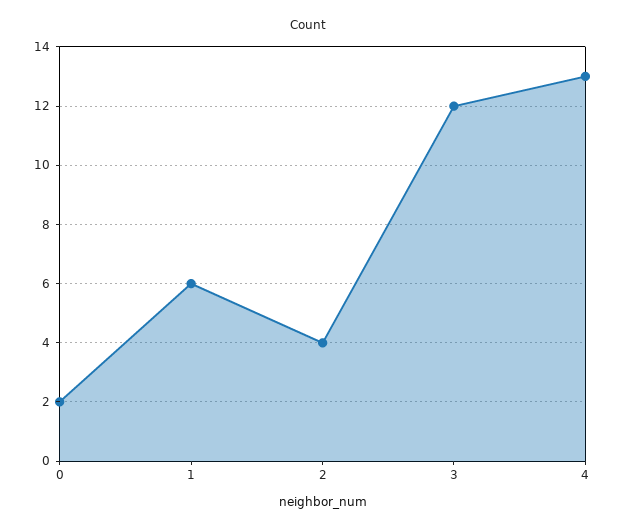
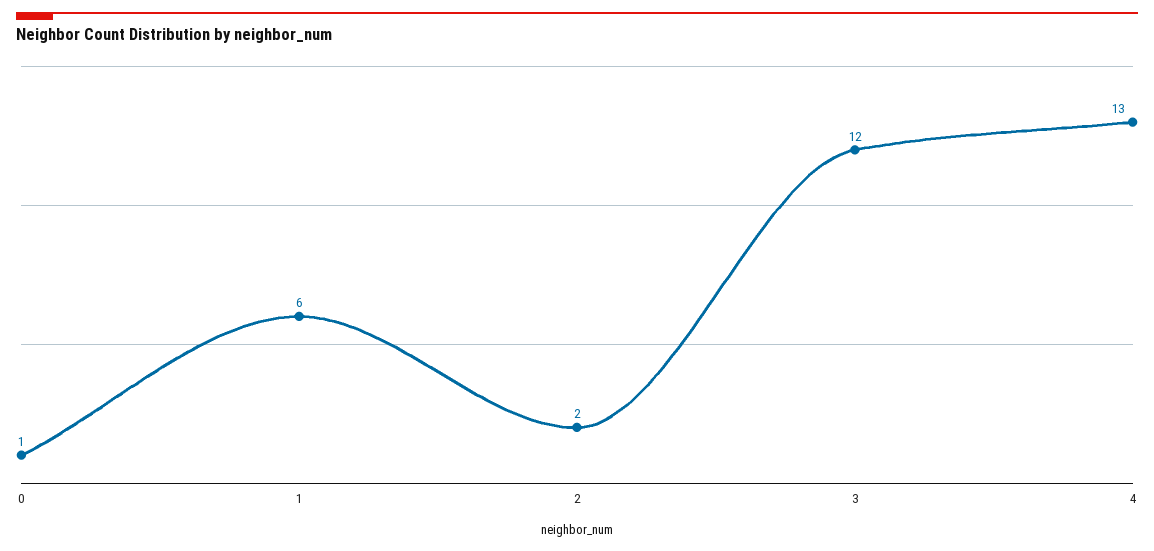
0: 2 -> 1
2: 4 -> 2

